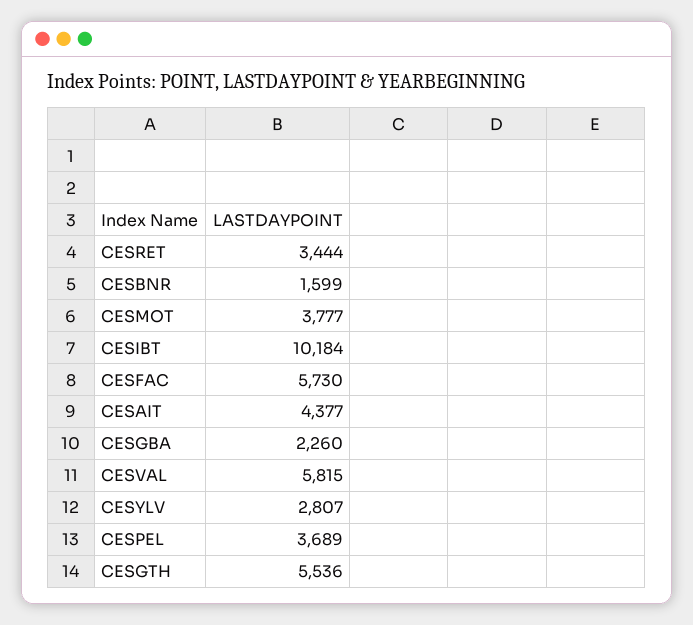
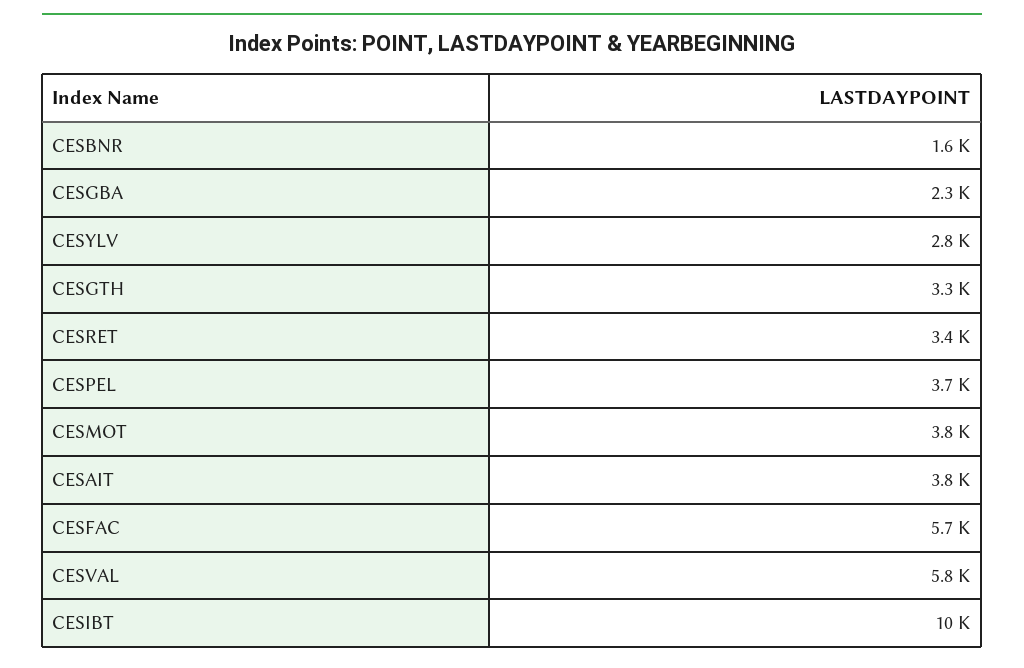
CESAIT: 4377 -> 3800
CESGTH: 5536 -> 3300

